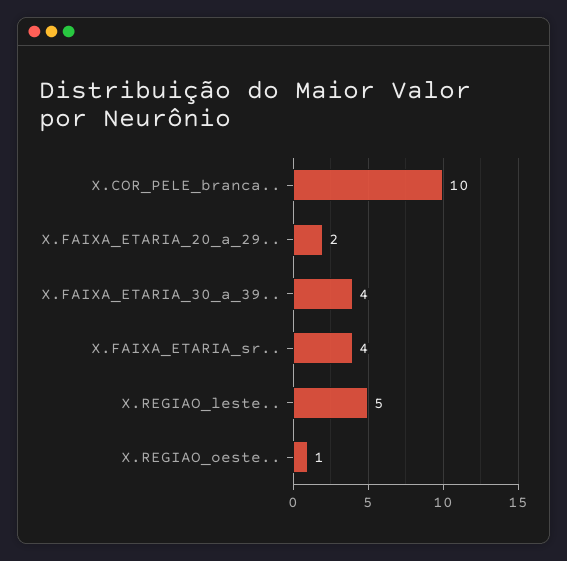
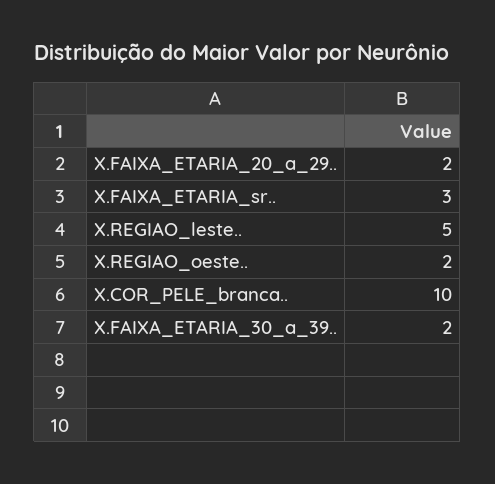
X.FAIXA_ETARIA_30_a_39..: 4 -> 2
X.FAIXA_ETARIA_sr..: 4 -> 3
X.REGIAO_oeste..: 1 -> 2

